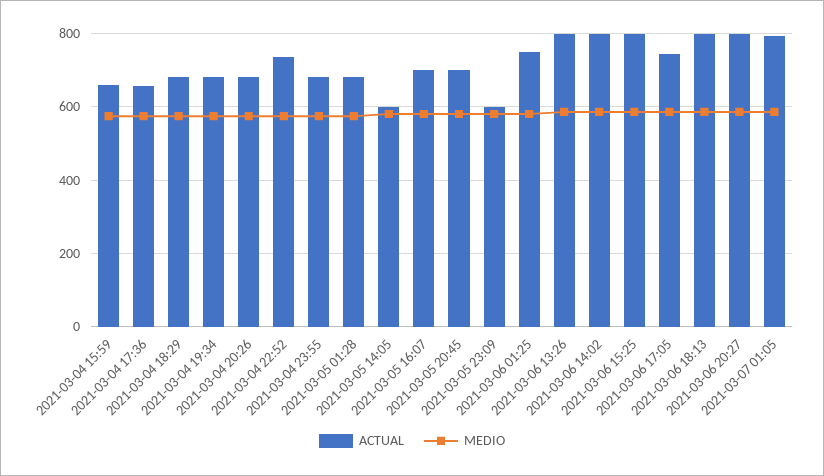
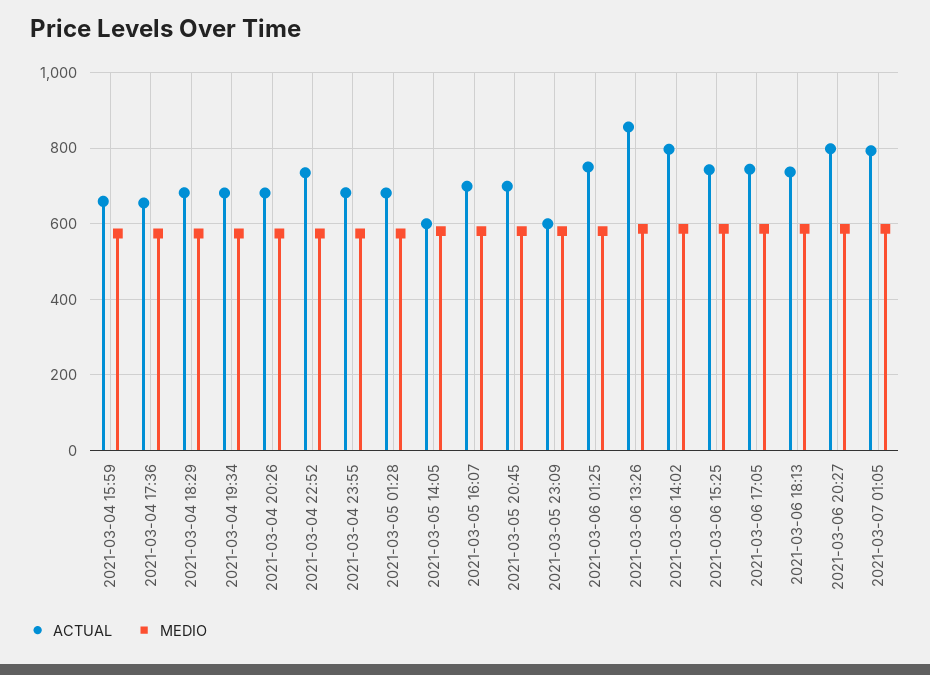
ACTUAL, 2021-03-06 13:26: 800 -> 860
ACTUAL, 2021-03-06 15:25: 800 -> 740
ACTUAL, 2021-03-06 18:13: 800 -> 740

